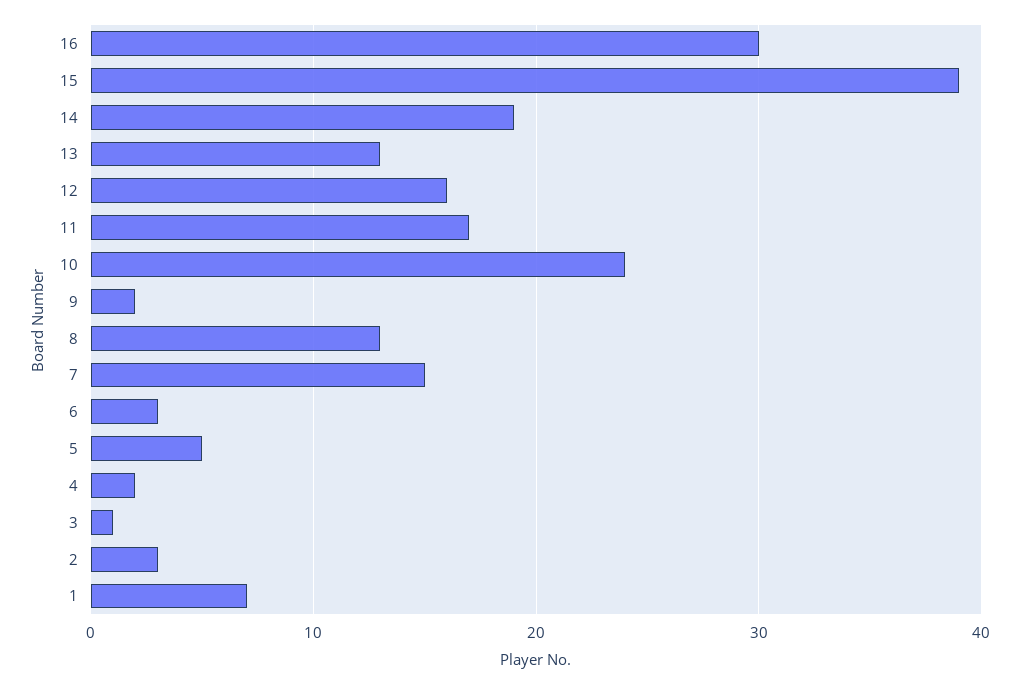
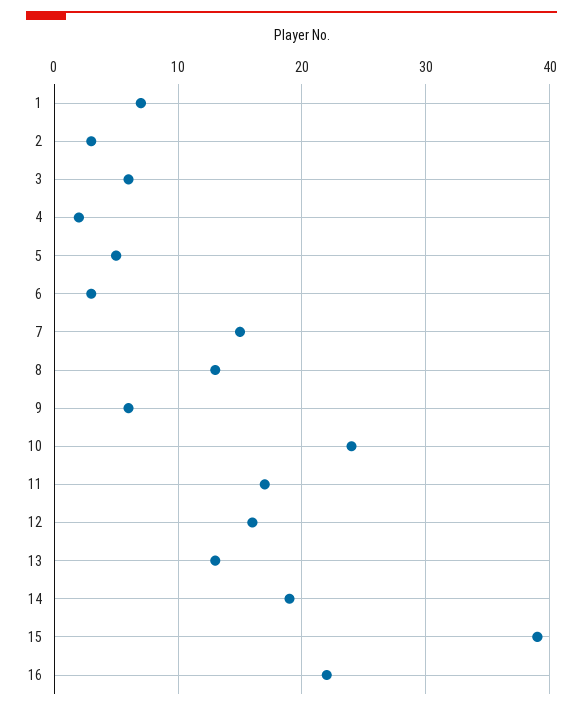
16: 30 -> 22
9: 2 -> 6
3: 1 -> 6

